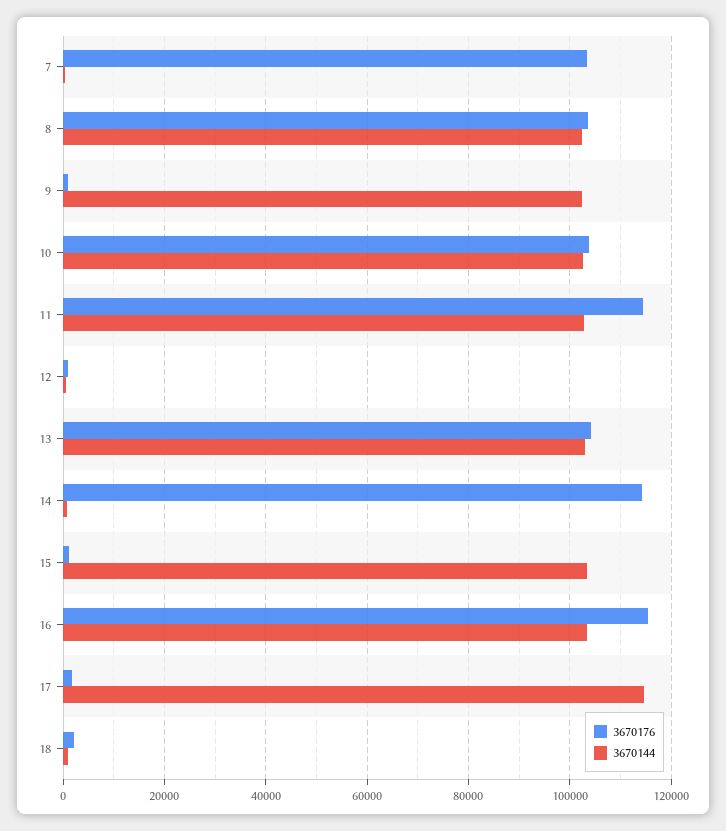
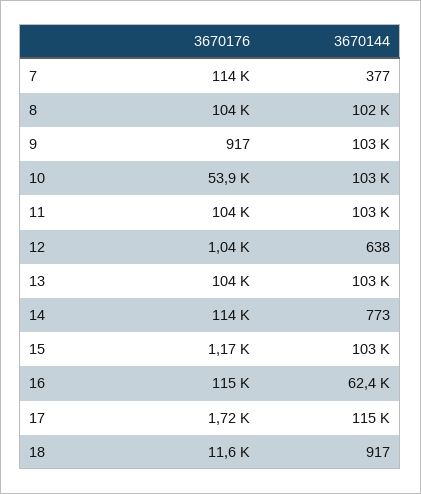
3670176, 7: 104000 -> 114000
3670176, 10: 104000 -> 53900
3670176, 11: 114000 -> 104000
3670144, 16: 104000 -> 62400
3670176, 18: 2000 -> 11600

